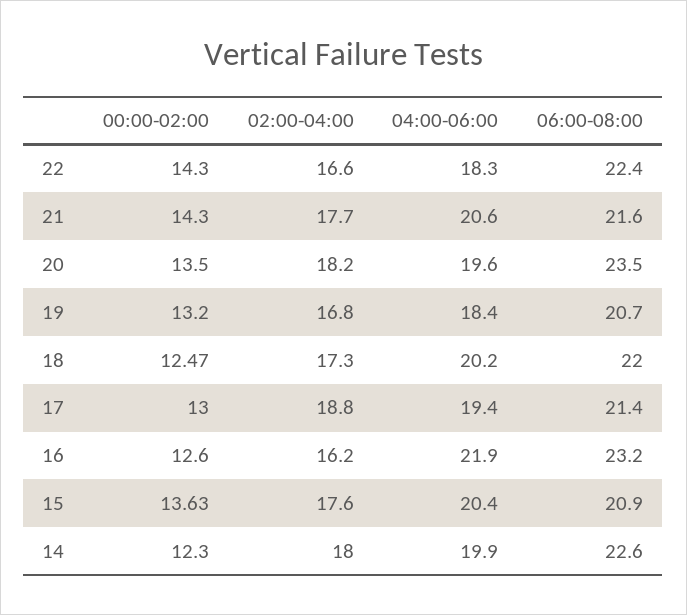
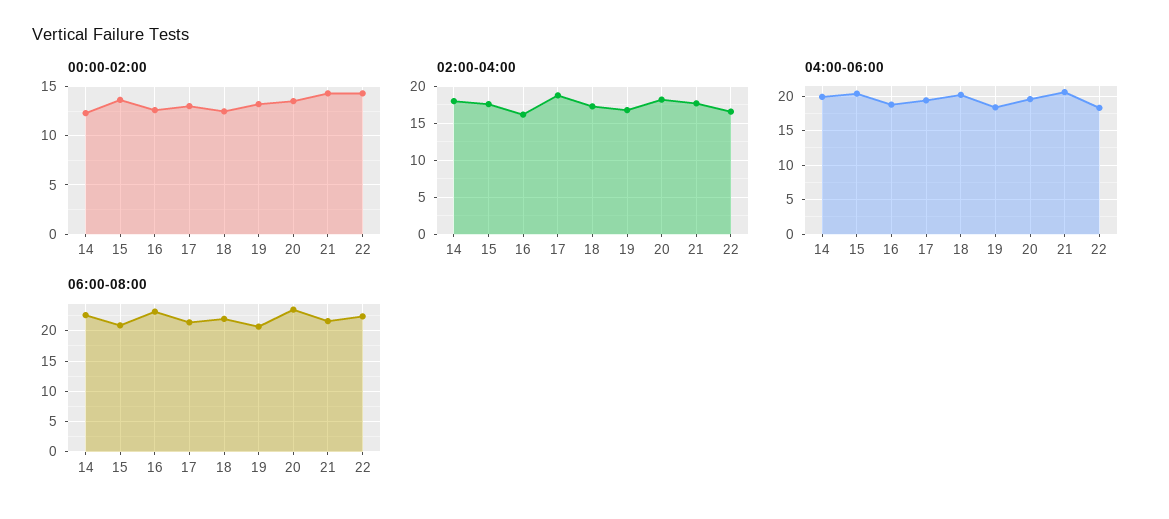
04:00-06:00, 16: 21.9 -> 19

